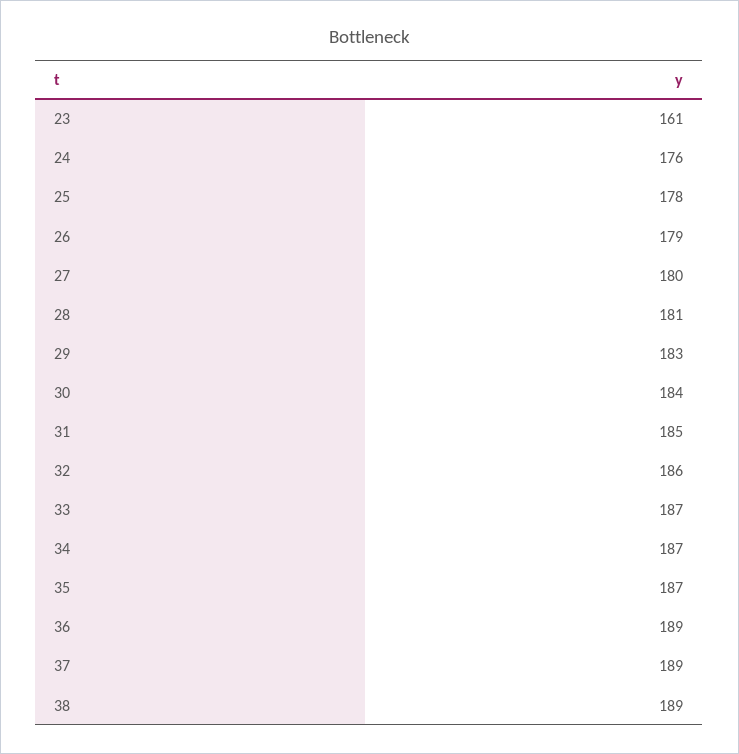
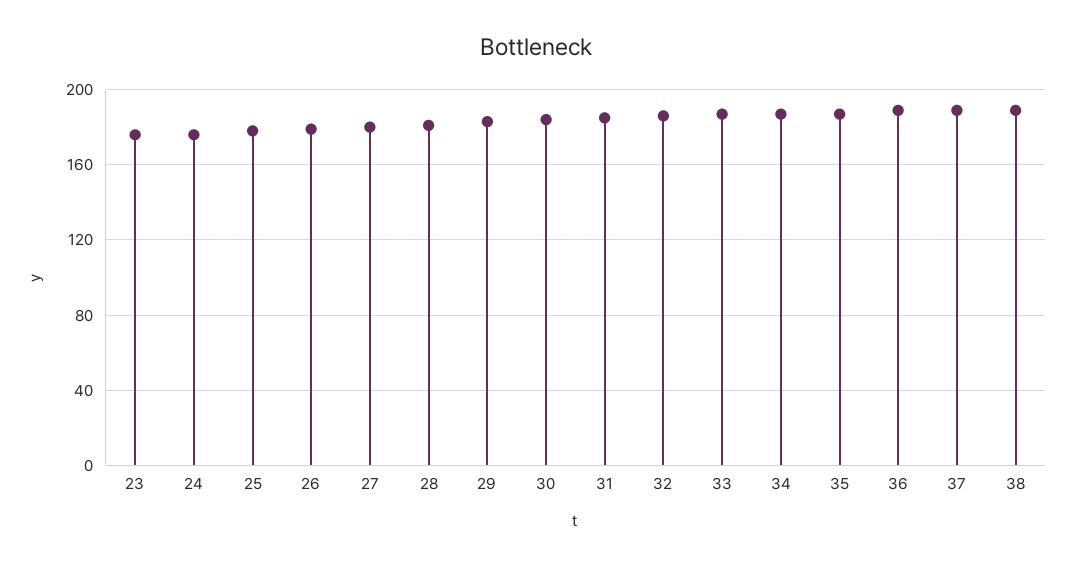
23: 161 -> 175

